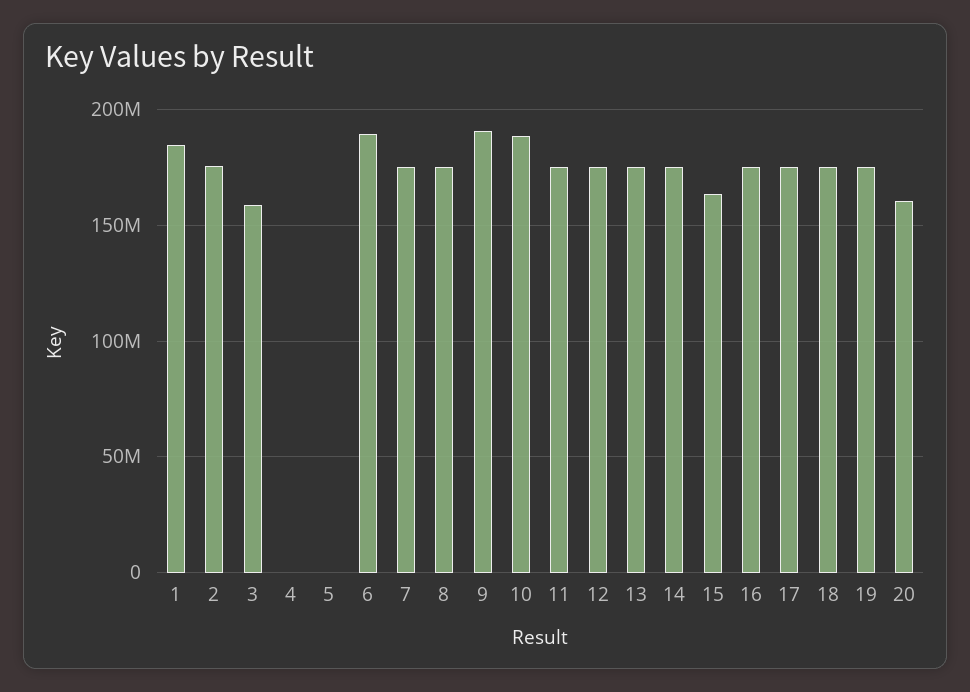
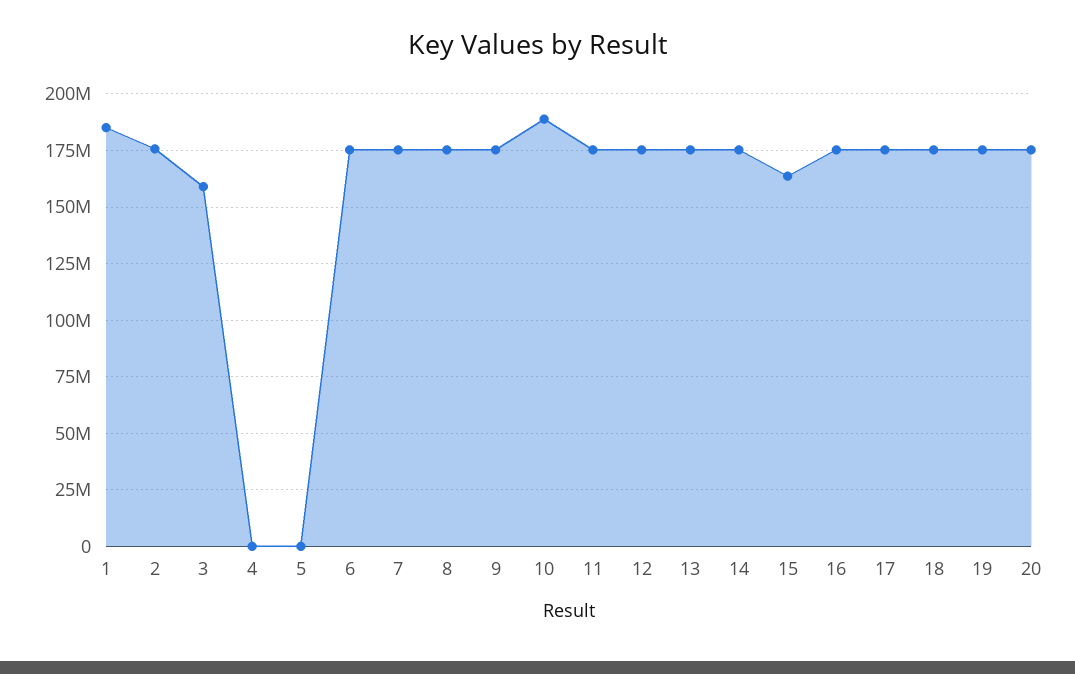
6: 190000000 -> 175000000
9: 190000000 -> 175000000
20: 160000000 -> 175000000

